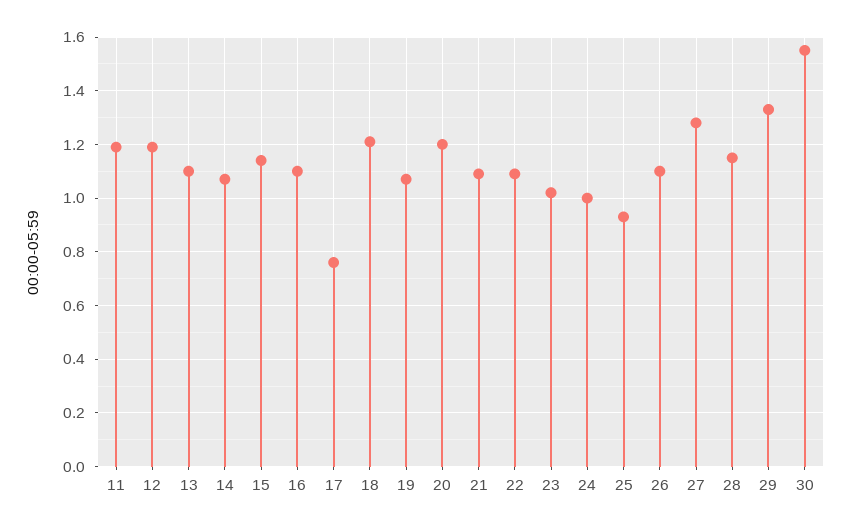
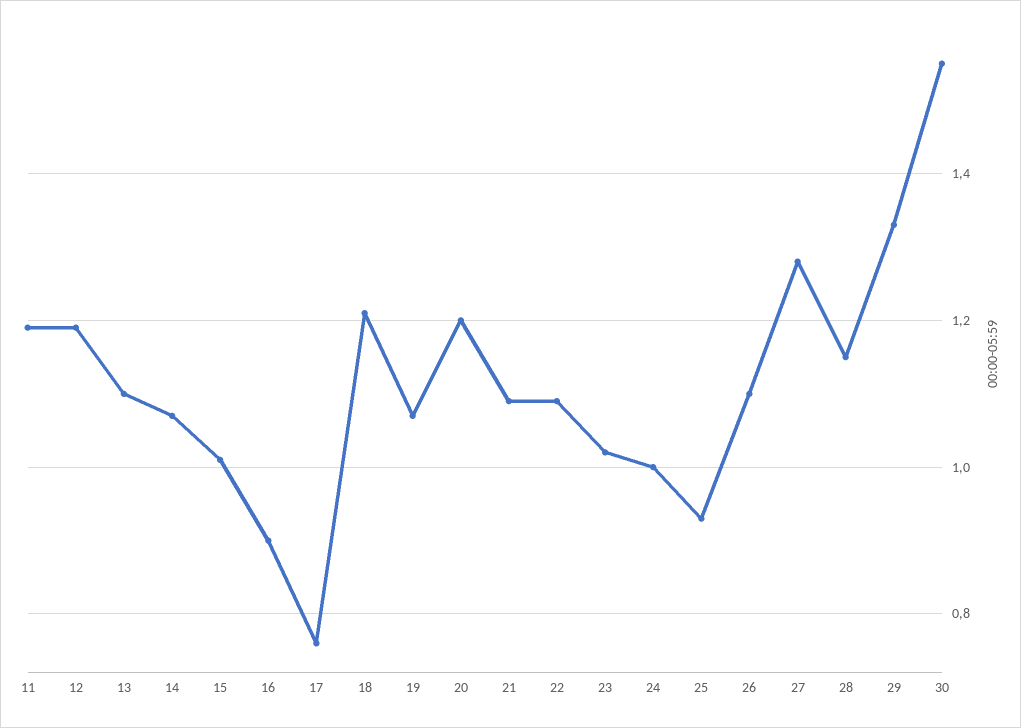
15: 1.15 -> 1
16: 1.1 -> 0.9

